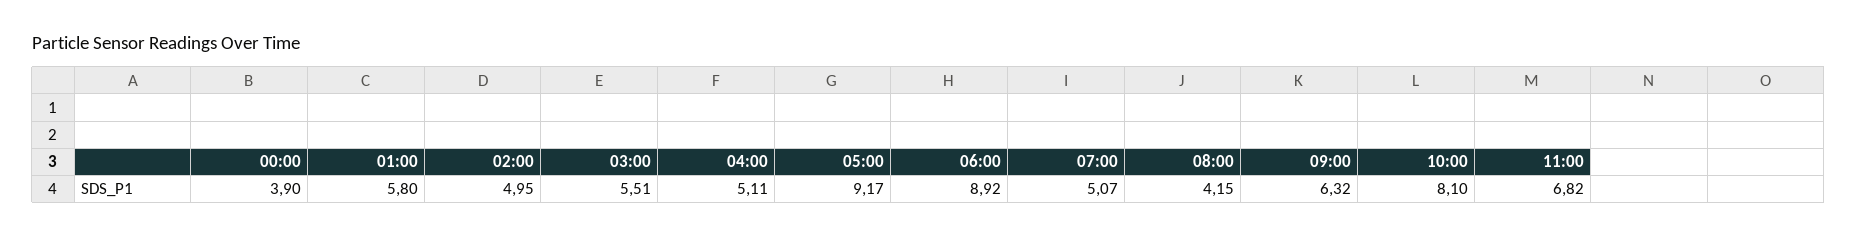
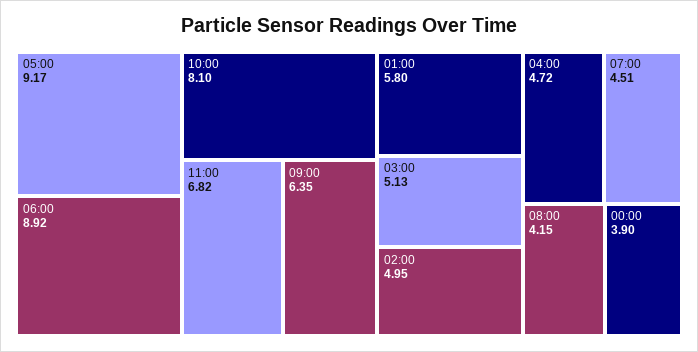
03:00: 5.51 -> 5.13
04:00: 5.11 -> 4.72
07:00: 5.07 -> 4.51
09:00: 6.32 -> 6.35

